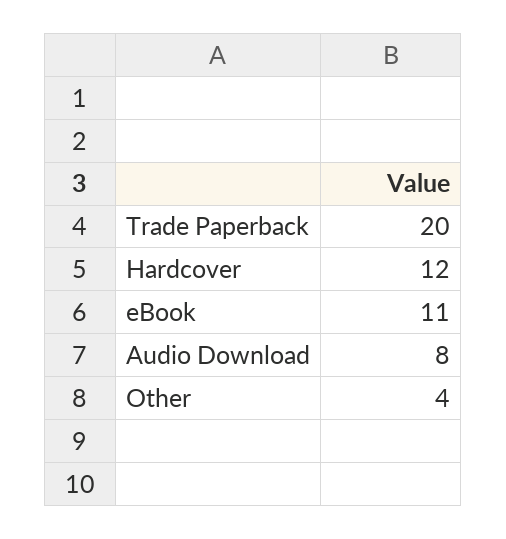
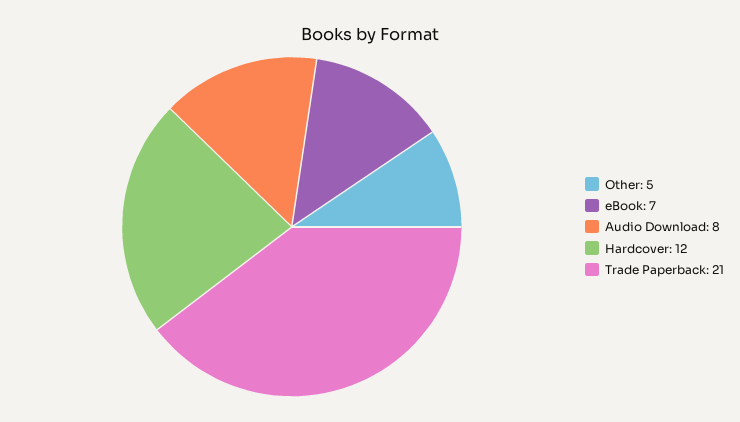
Trade Paperback: 20 -> 21
eBook: 11 -> 7
Other: 4 -> 5

